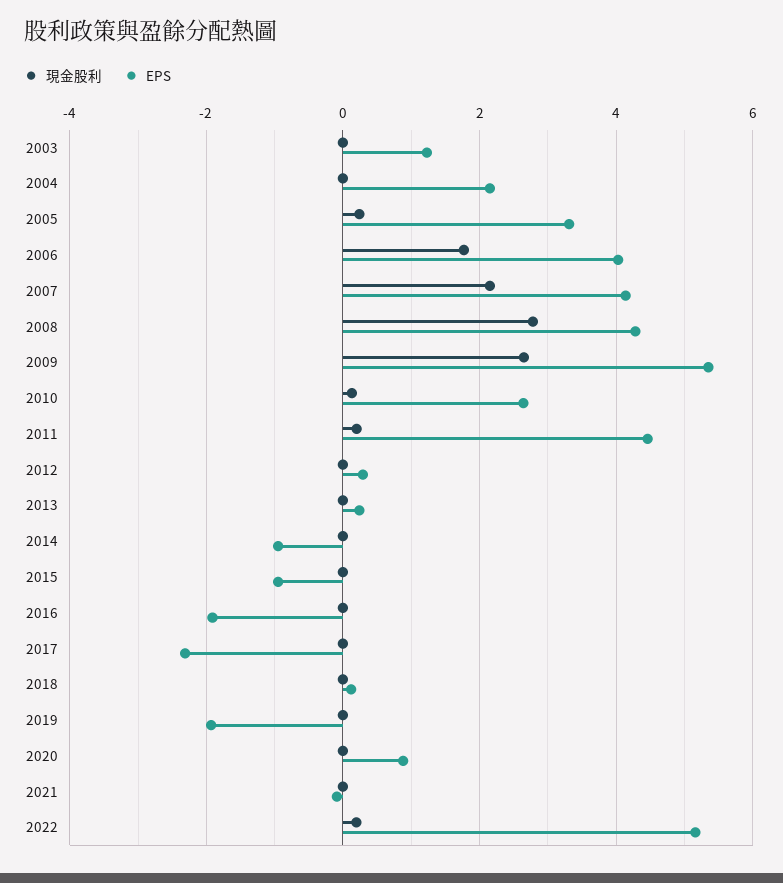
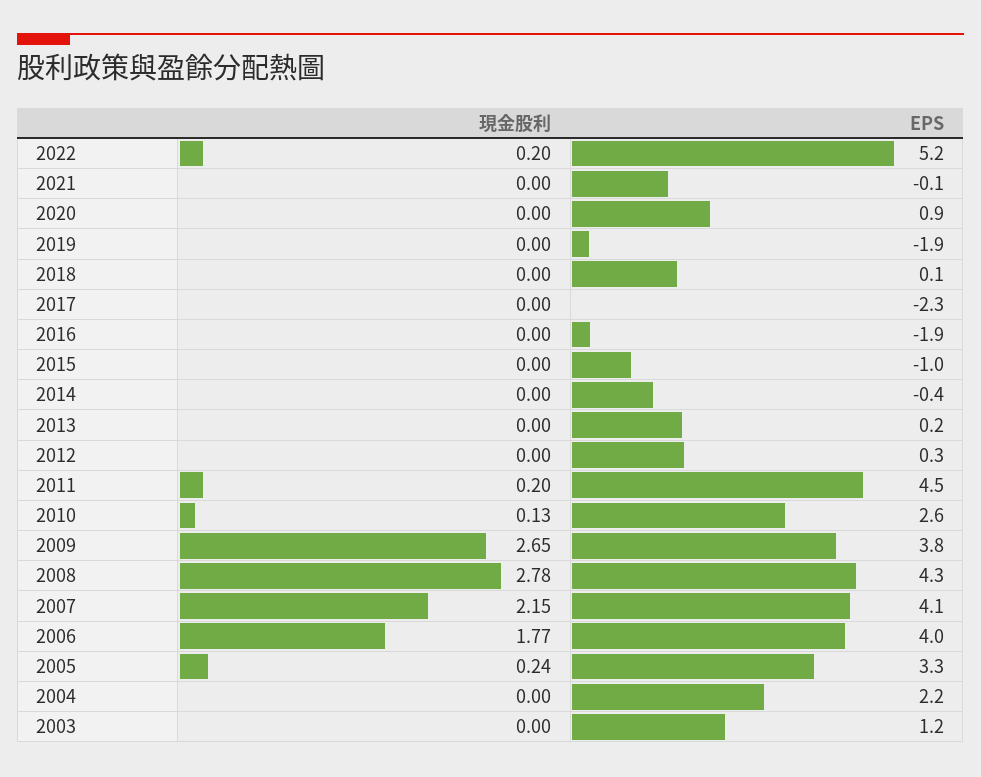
EPS, 2009: 5.4 -> 3.8
EPS, 2014: -1 -> -0.4

